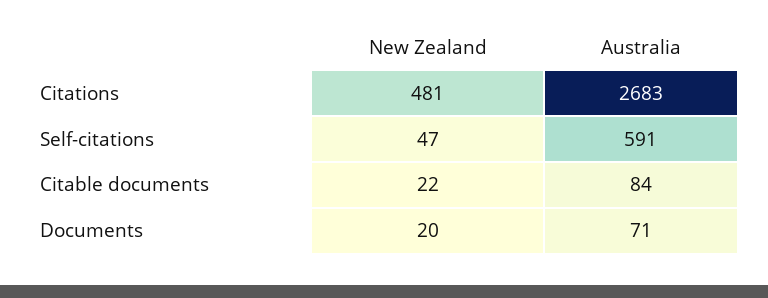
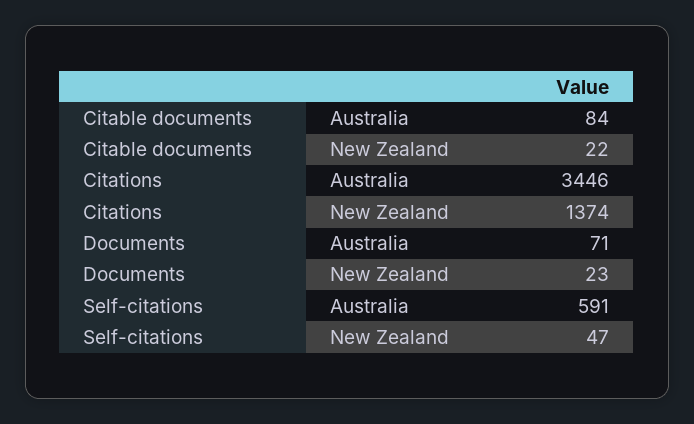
New Zealand, Citations: 481 -> 1374
Australia, Citations: 2683 -> 3446
New Zealand, Documents: 20 -> 23

